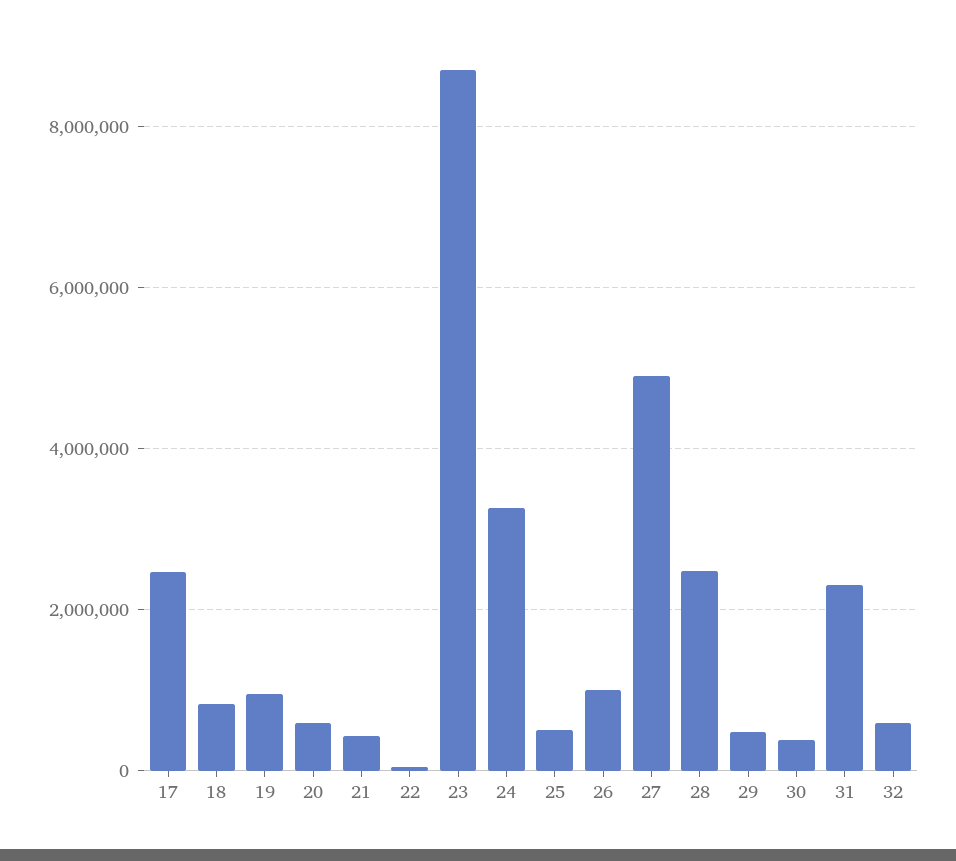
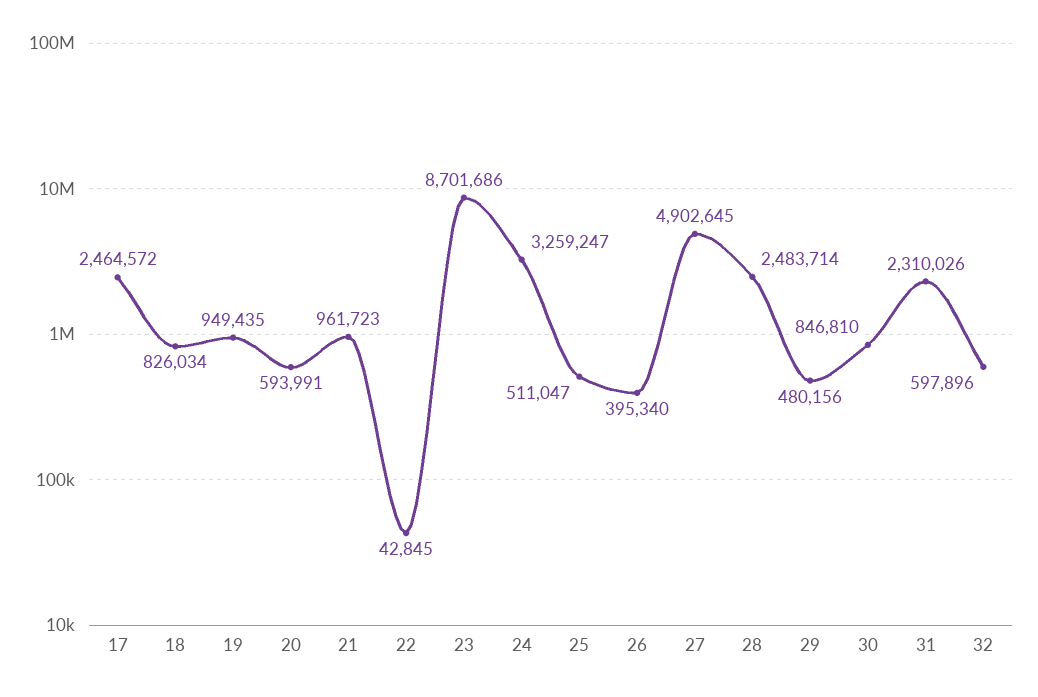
21: 400000 -> 961723
26: 1000000 -> 395340
30: 400000 -> 846810

